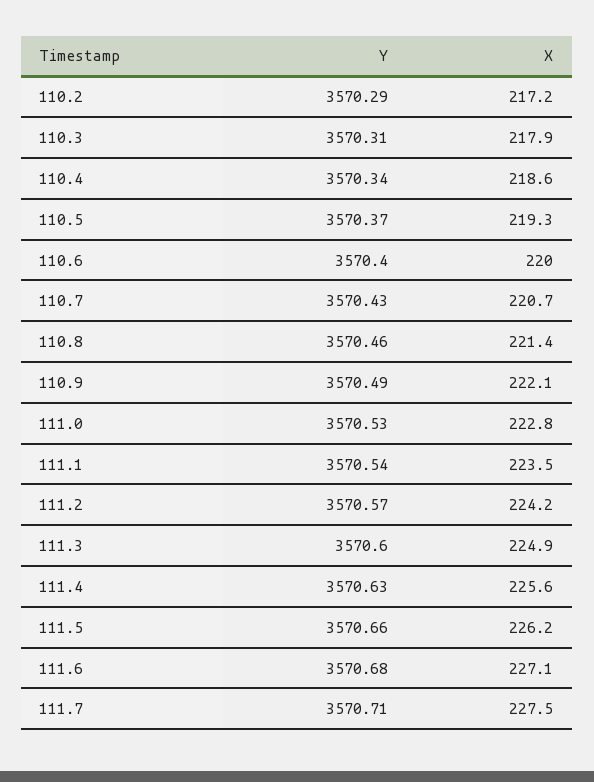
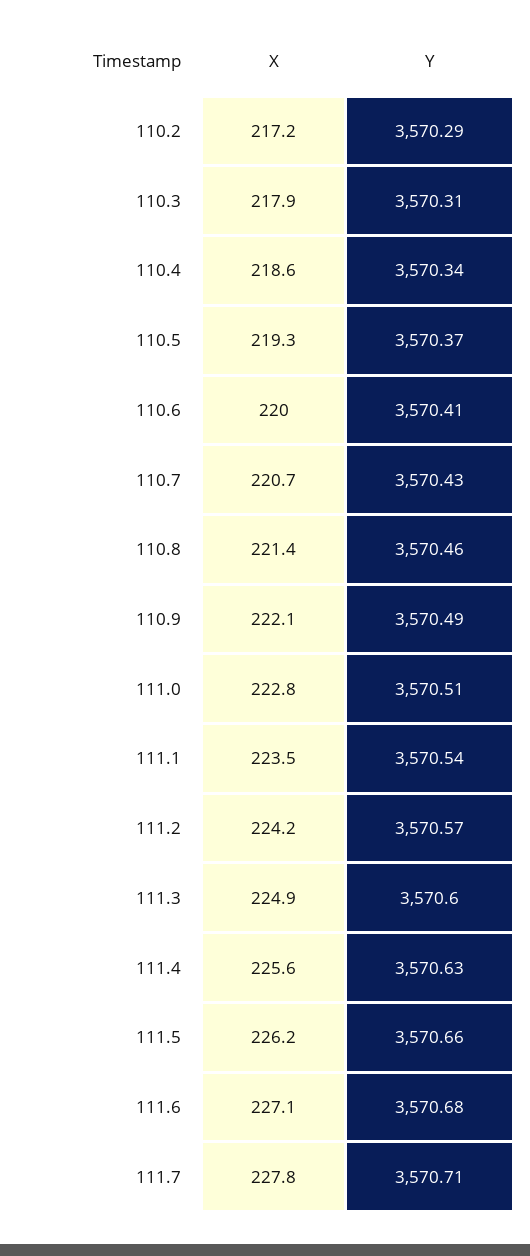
Y, 110.6: 3570.4 -> 3570.41
Y, 111.0: 3570.53 -> 3570.51
X, 111.7: 227.5 -> 227.8

